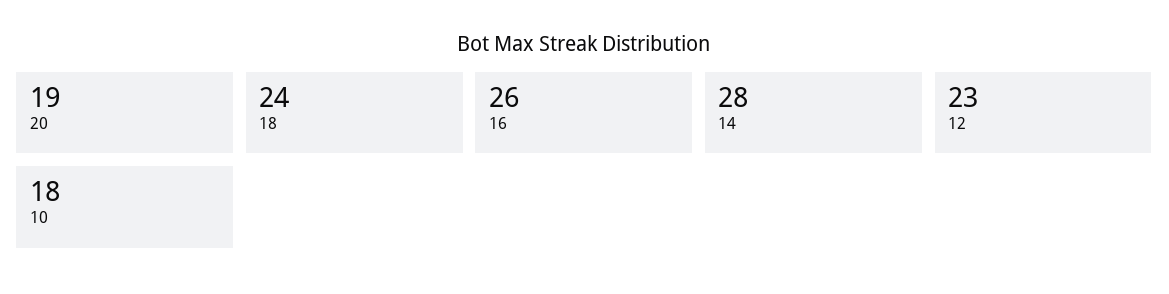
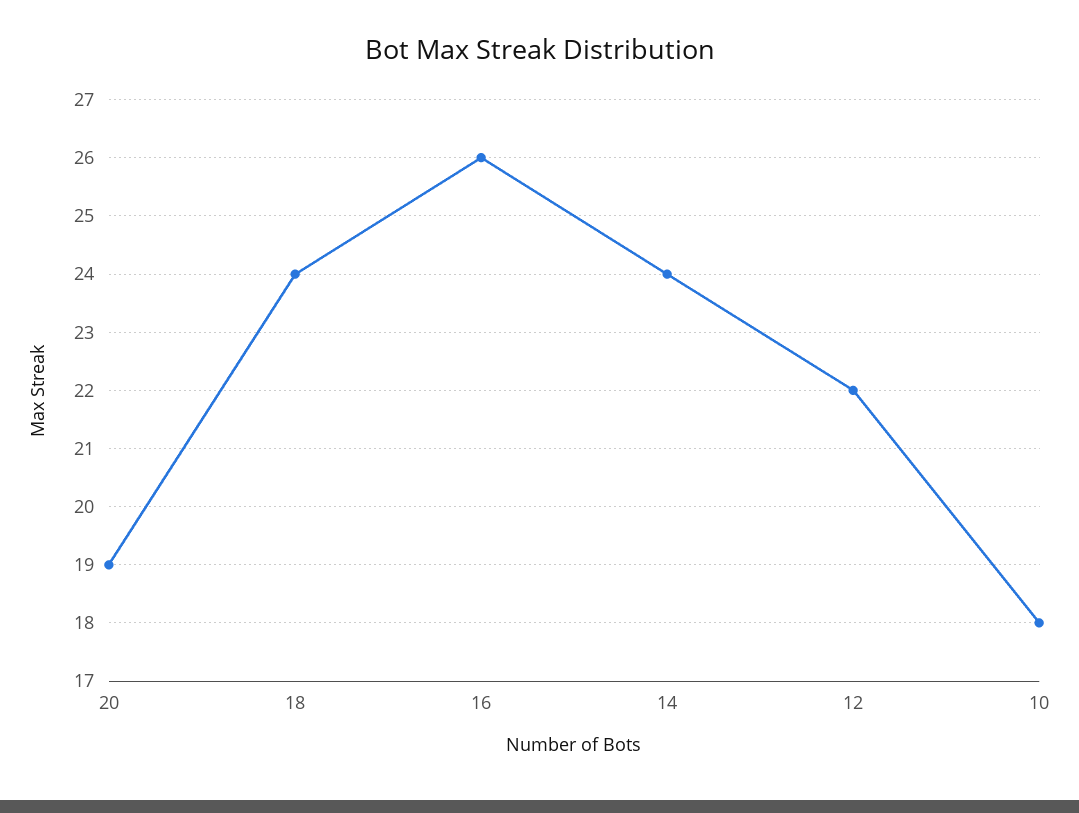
14: 28 -> 24
12: 23 -> 22

